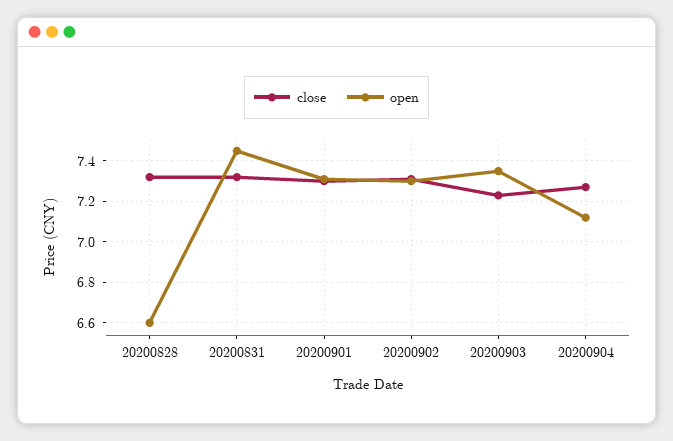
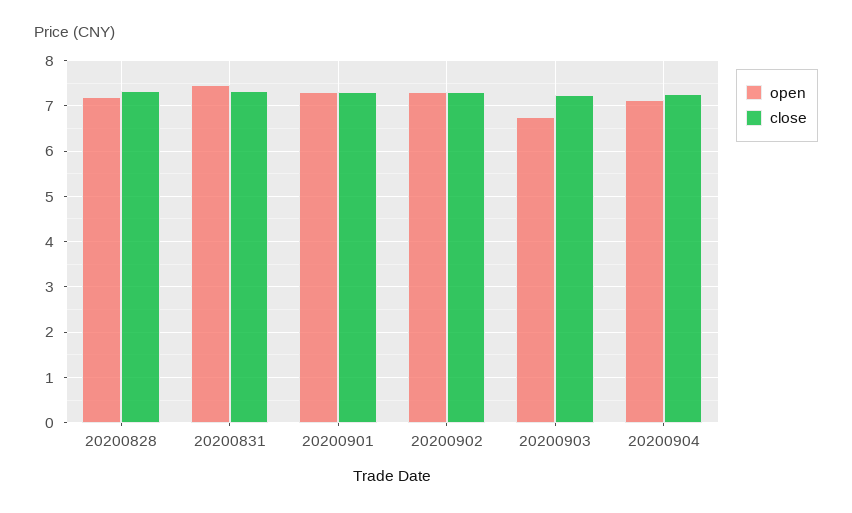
open, 20200828: 6.6 -> 7.2
open, 20200903: 7.35 -> 6.8

